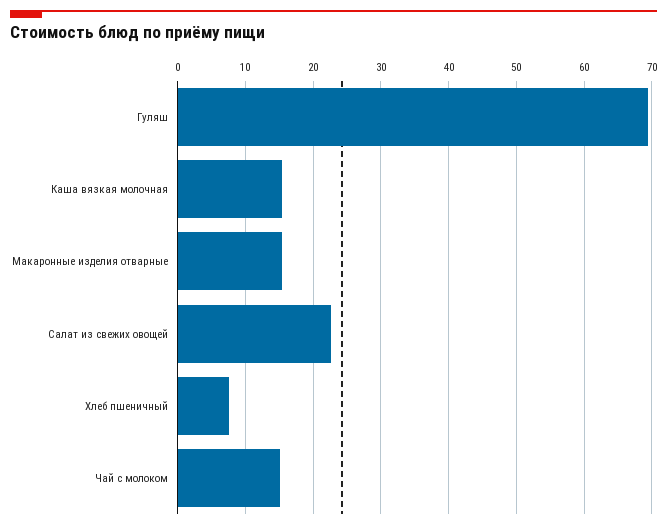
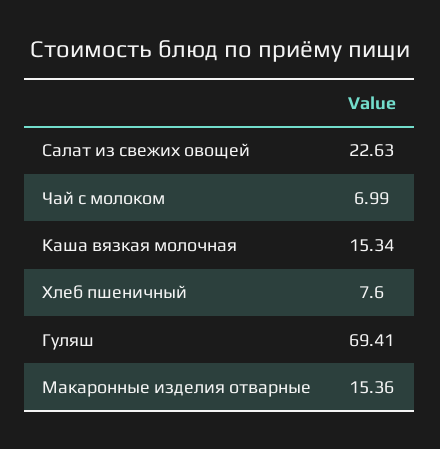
Чай с молоком: 15 -> 6.99

